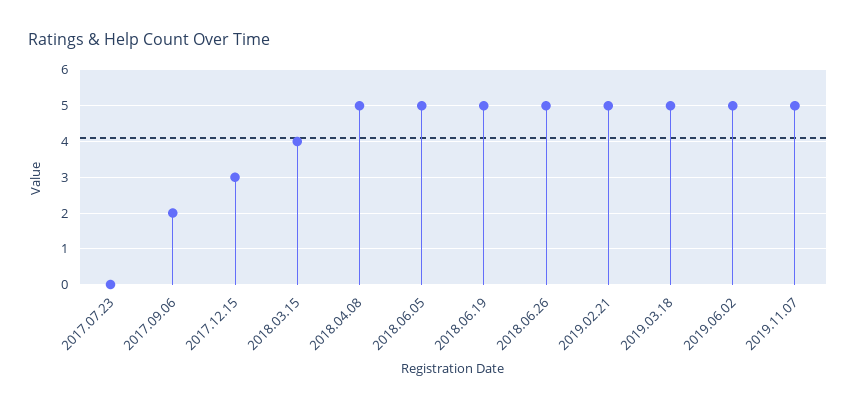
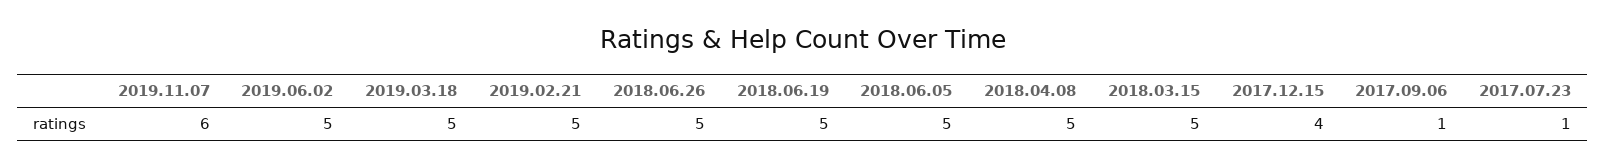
2017.07.23: 0 -> 1
2017.09.06: 2 -> 1
2017.12.15: 3 -> 4
2018.03.15: 4 -> 5
2019.11.07: 5 -> 6

